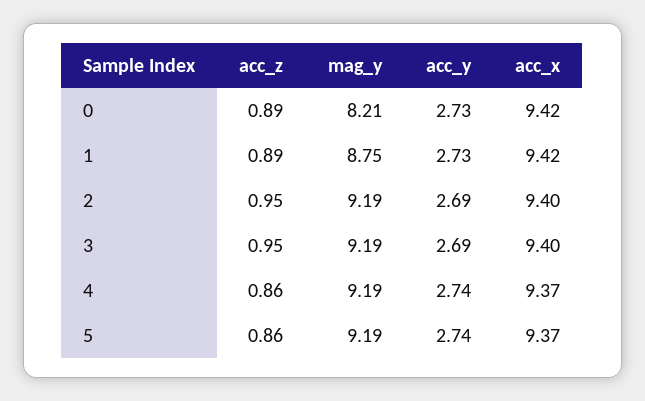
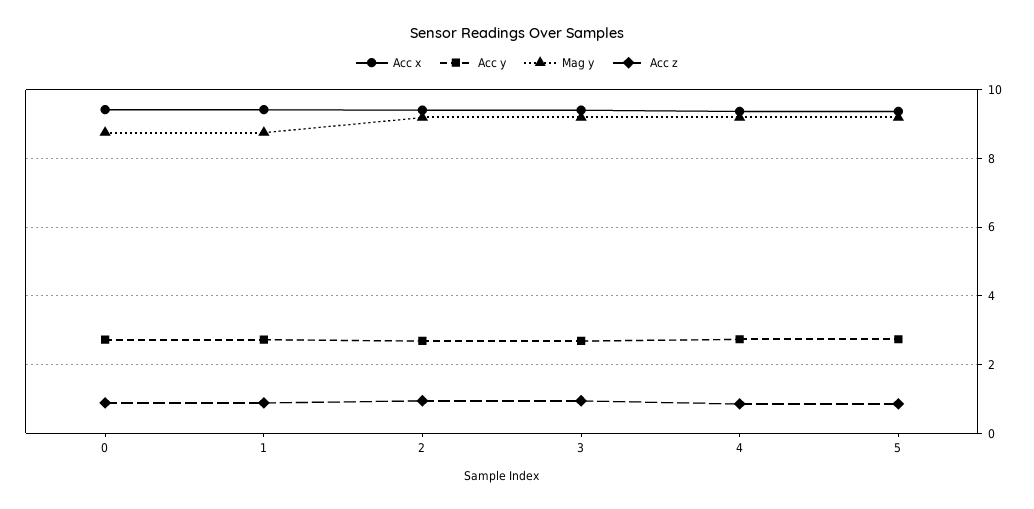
mag_y, 0: 8.21 -> 8.8

